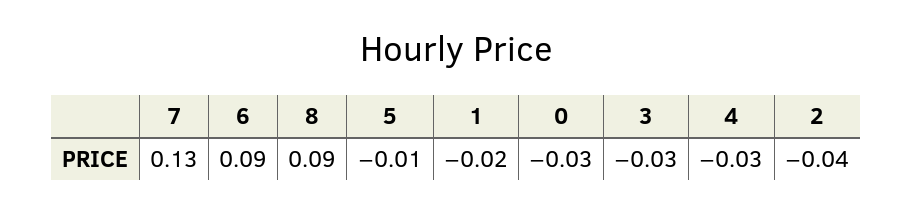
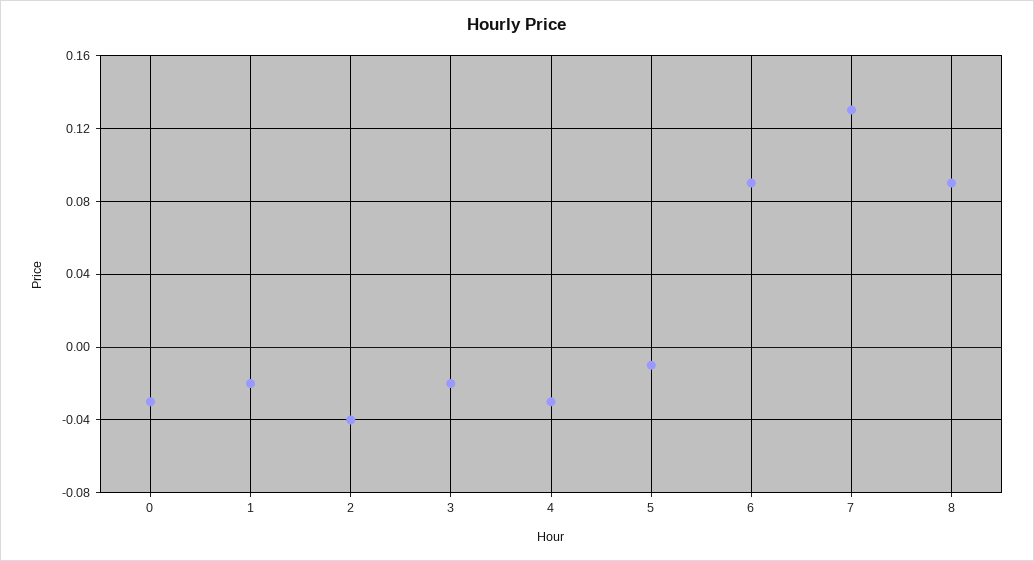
3: -0.03 -> -0.02

